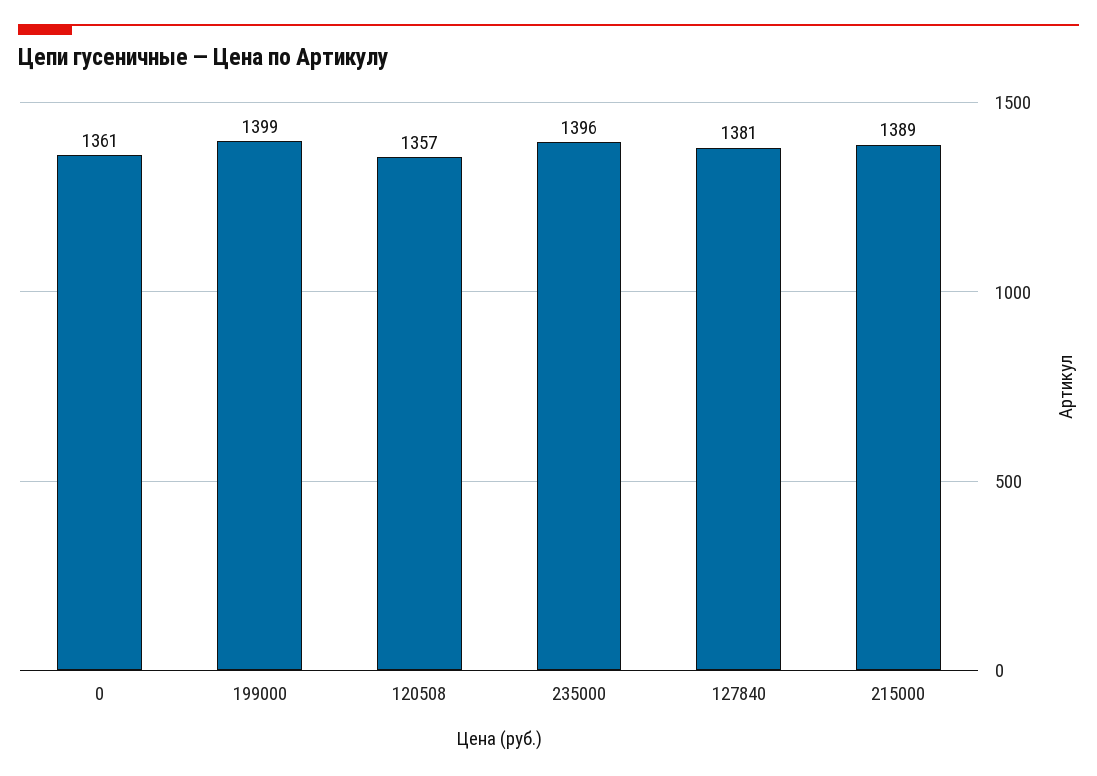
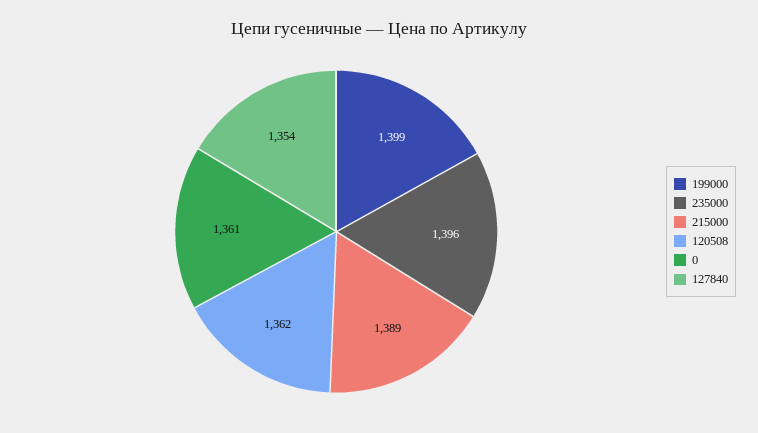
120508: 1357 -> 1362
127840: 1381 -> 1354

